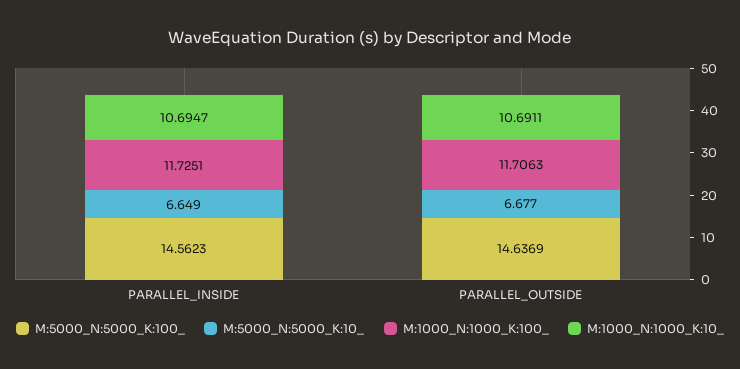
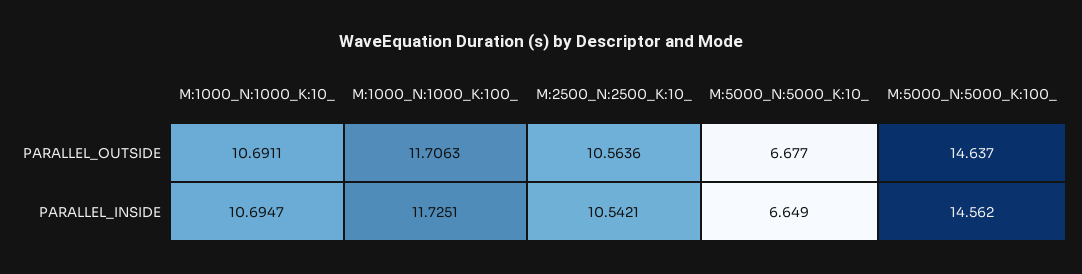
M:2500_N:2500_K:10_, PARALLEL_OUTSIDE: none -> 10.5636
M:2500_N:2500_K:10_, PARALLEL_INSIDE: none -> 10.5421

